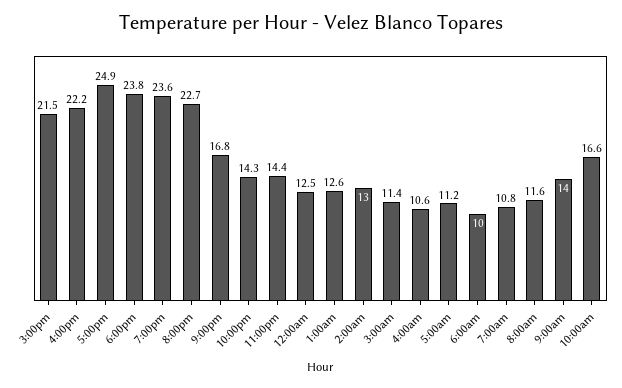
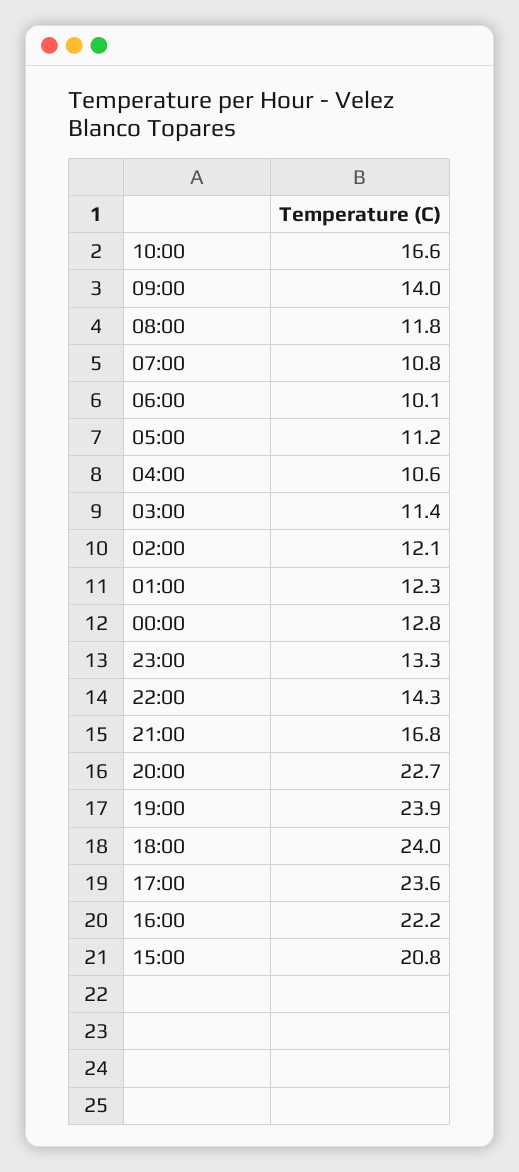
3:00pm: 21.5 -> 20.8
5:00pm: 24.9 -> 23.6
6:00pm: 23.8 -> 24
7:00pm: 23.6 -> 23.9
11:00pm: 14.4 -> 13.3
12:00am: 12.5 -> 12.8
1:00am: 12.6 -> 12.3
2:00am: 13 -> 12.1
6:00am: 10 -> 10.1
8:00am: 11.6 -> 11.8

